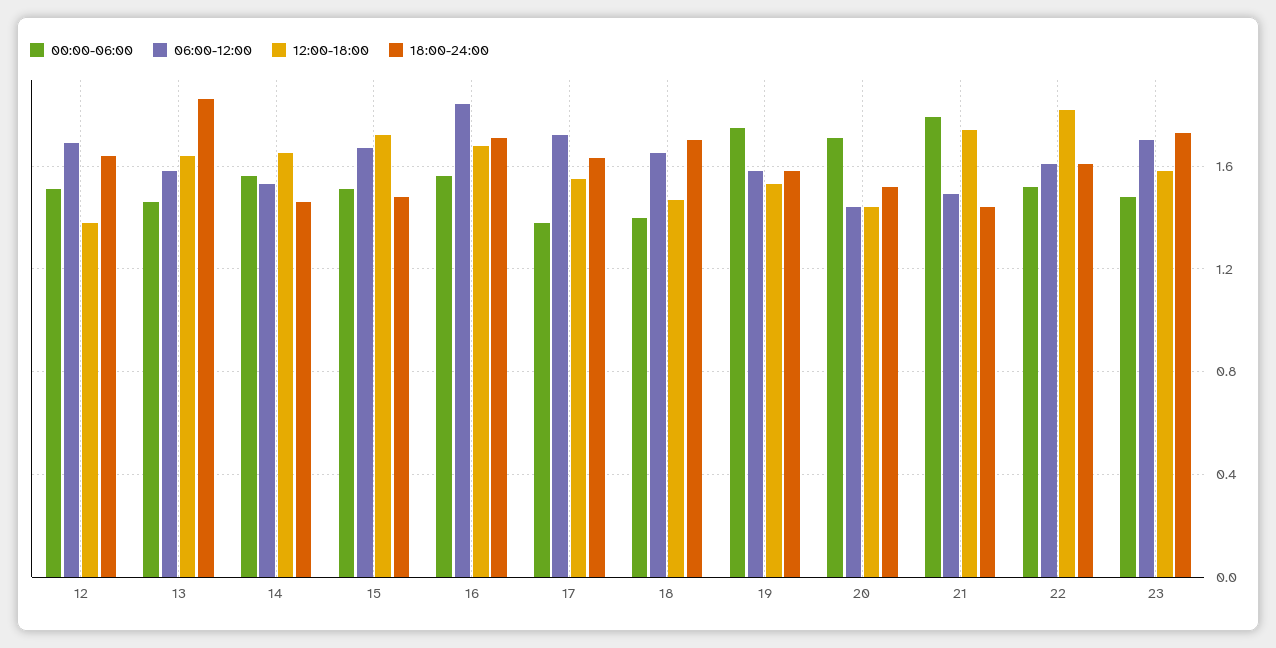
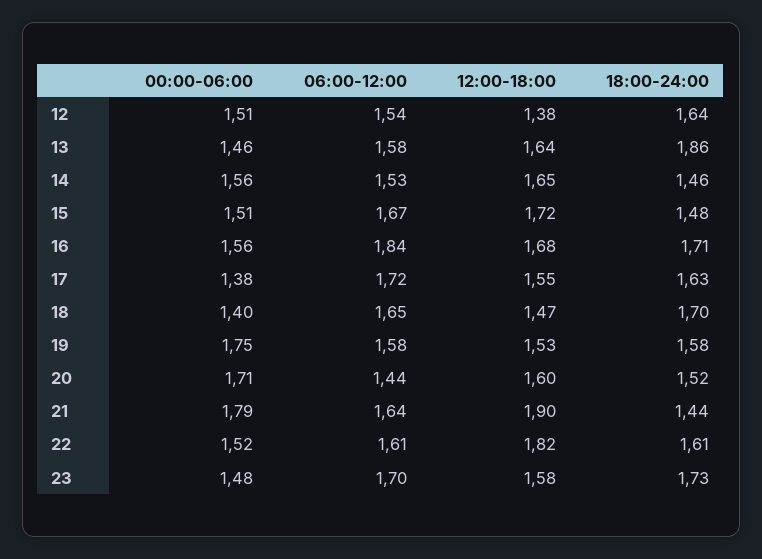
06:00-12:00, 12: 1.7 -> 1.54
12:00-18:00, 20: 1.45 -> 1.6
06:00-12:00, 21: 1.5 -> 1.64
12:00-18:00, 21: 1.75 -> 1.9

